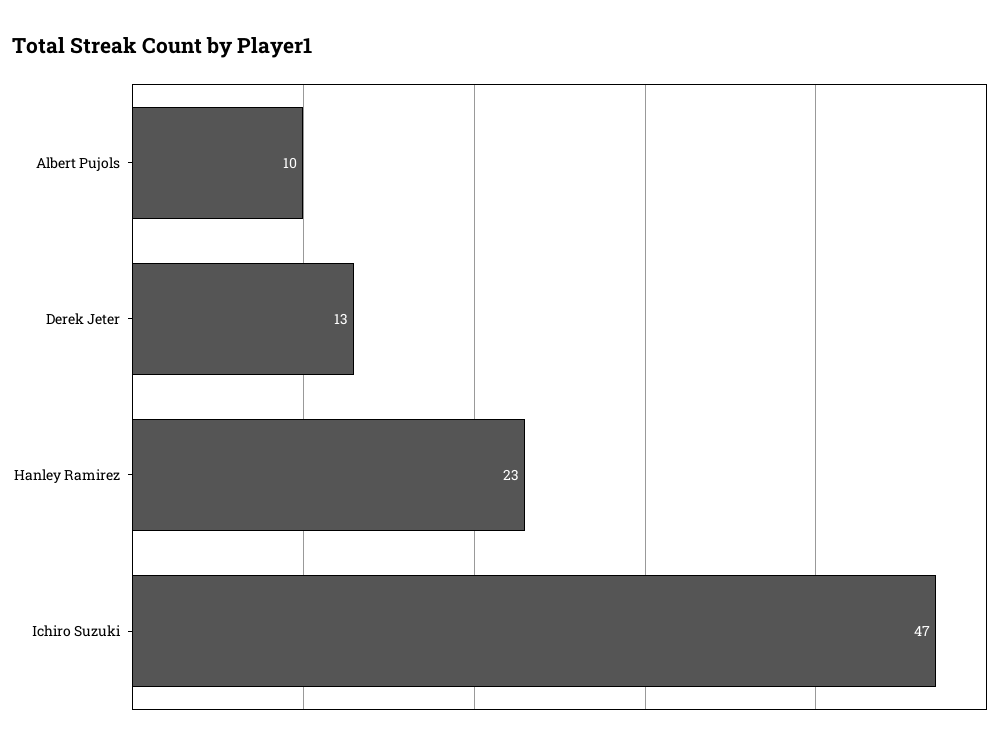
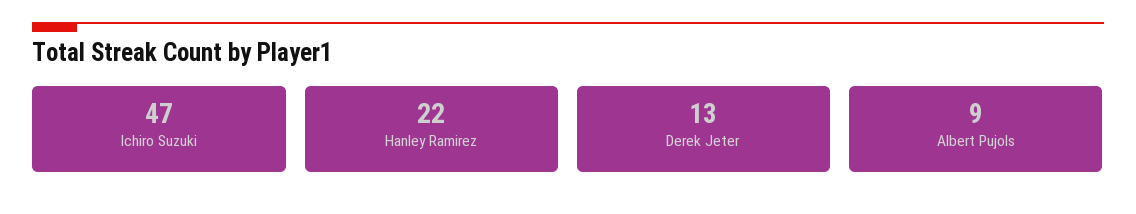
Albert Pujols: 10 -> 9
Hanley Ramirez: 23 -> 22

